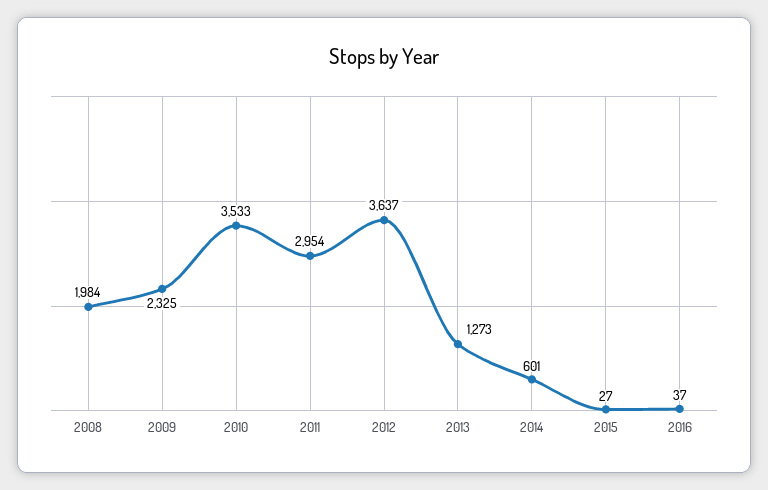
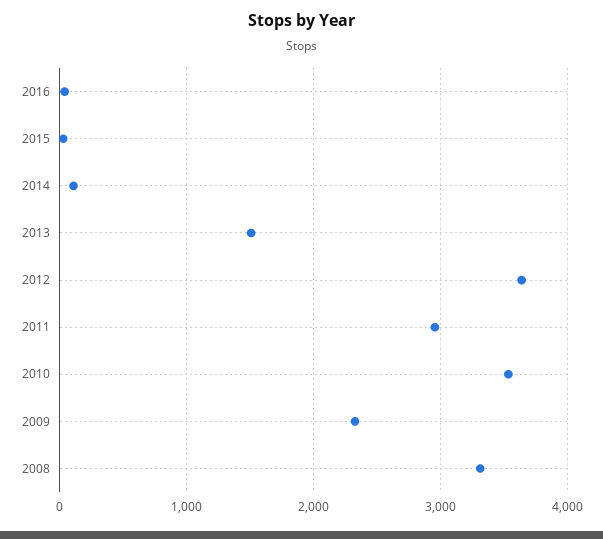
2008: 1984 -> 3300
2013: 1273 -> 1500
2014: 601 -> 100

